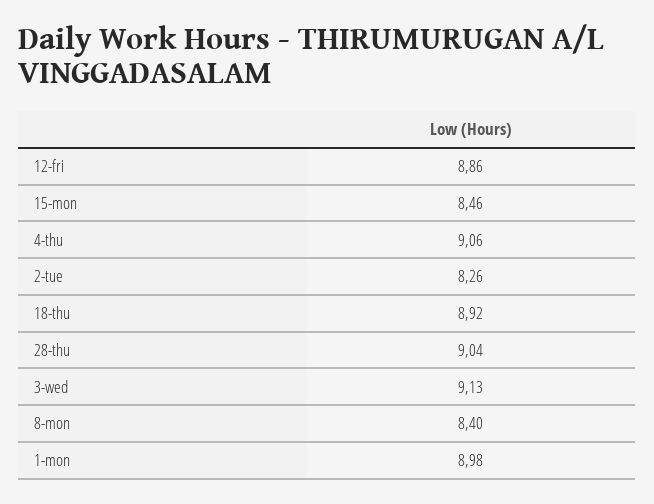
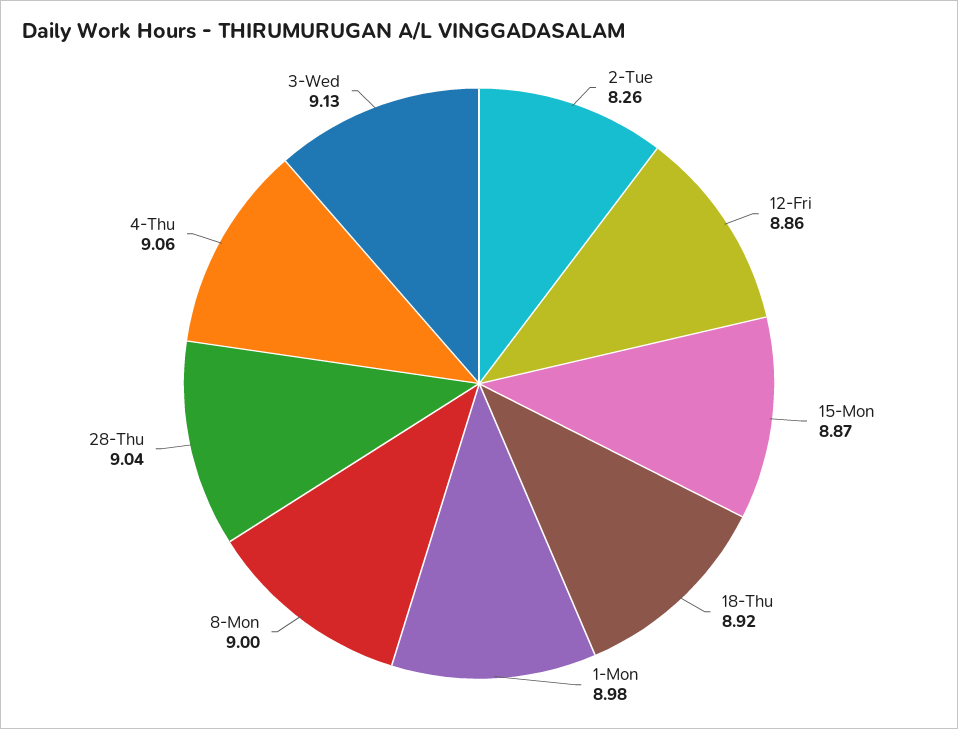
15-mon: 8.46 -> 8.87
8-mon: 8.4 -> 9

